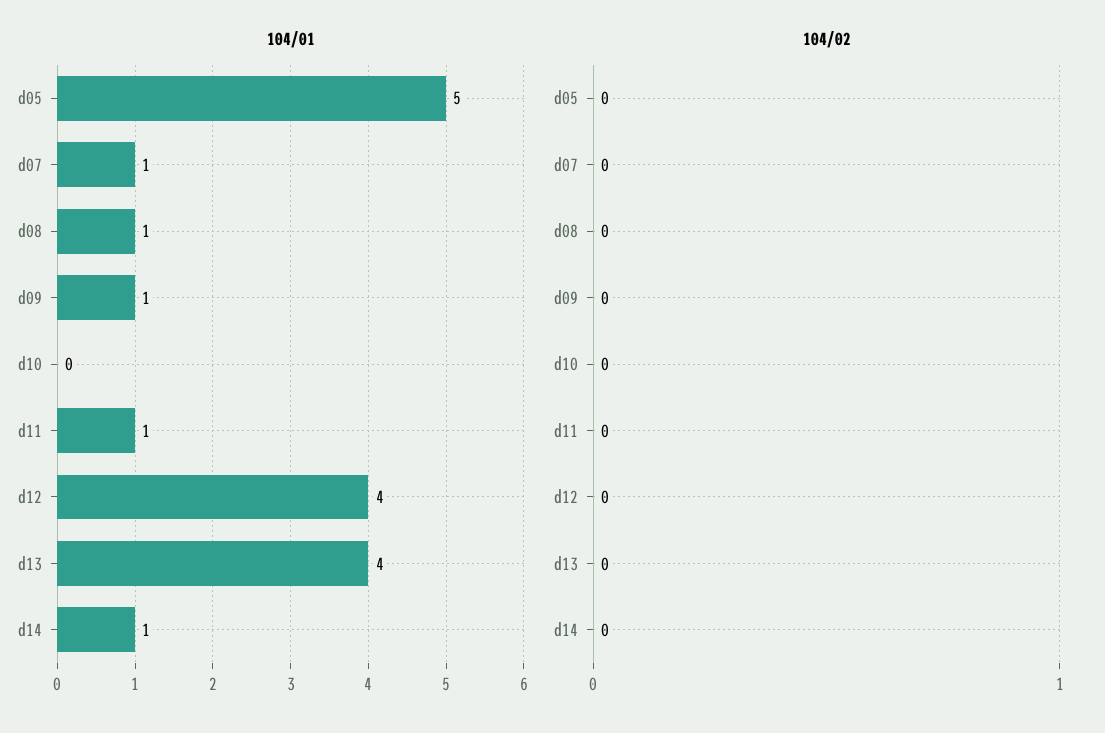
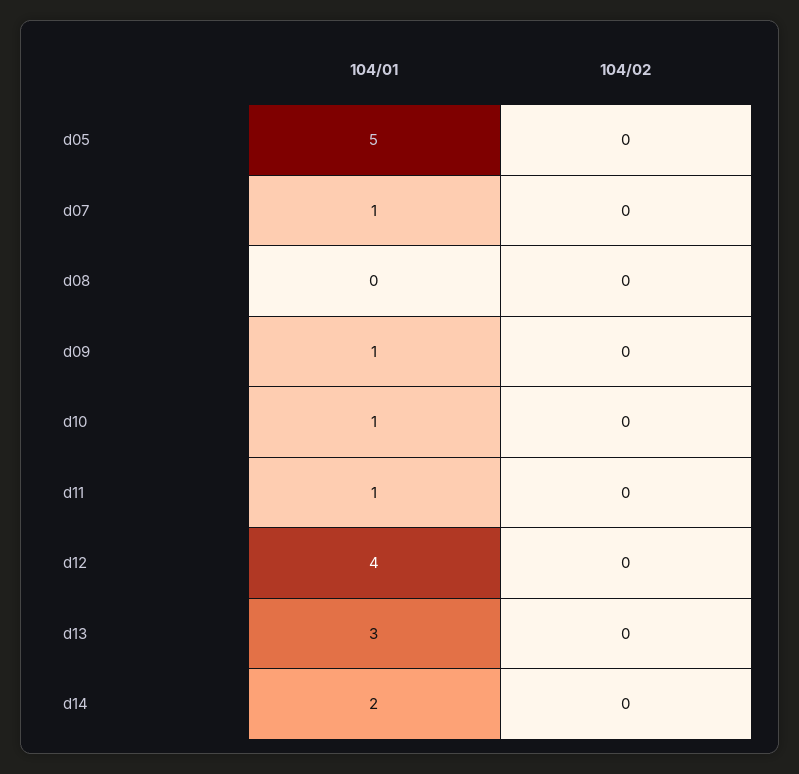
104/01, d08: 1 -> 0
104/01, d10: 0 -> 1
104/01, d13: 4 -> 3
104/01, d14: 1 -> 2

